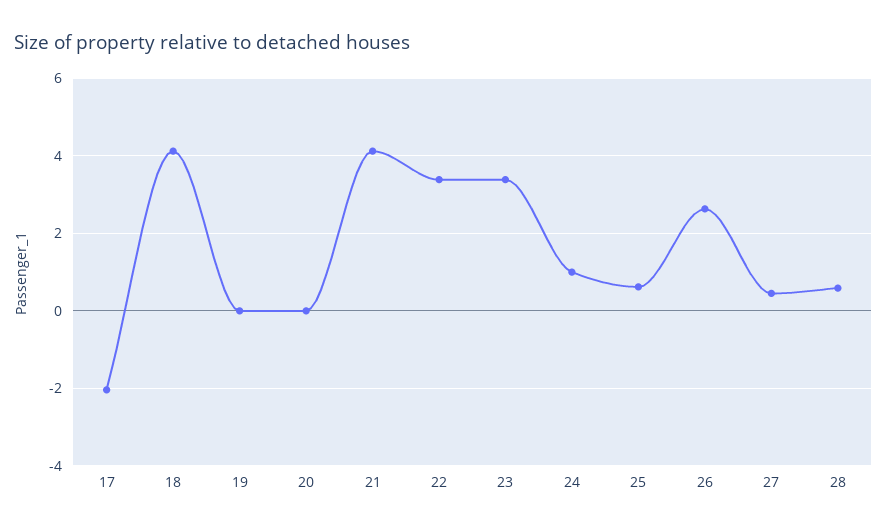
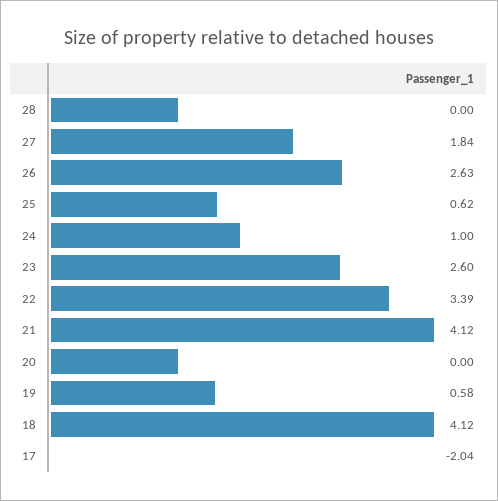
19: 0 -> 0.58
23: 3.4 -> 2.6
27: 0.4 -> 1.84
28: 0.6 -> 0

